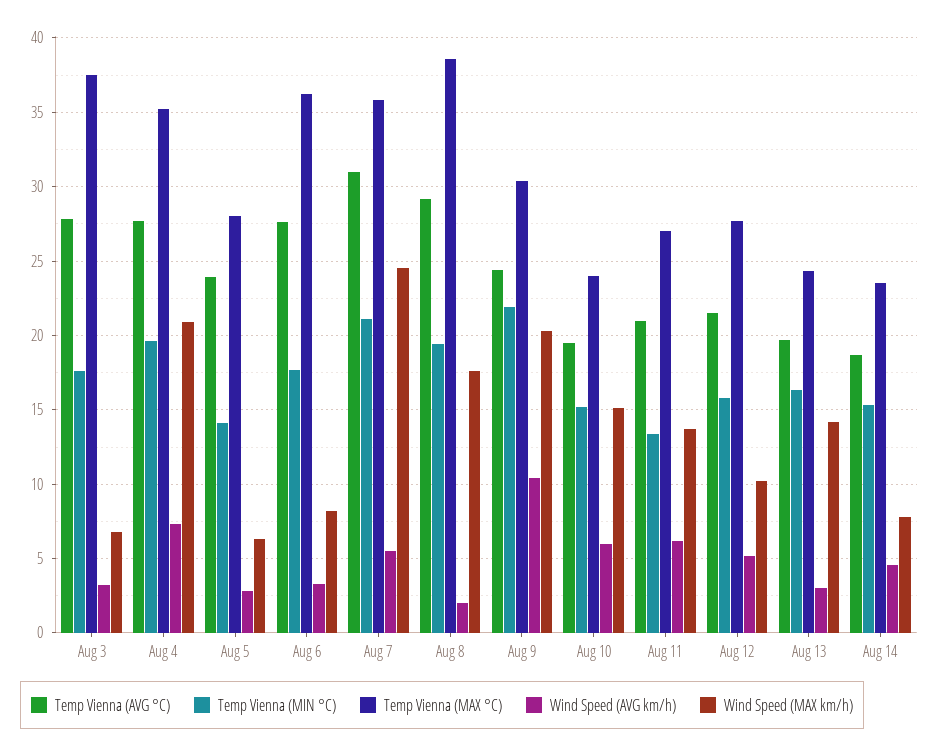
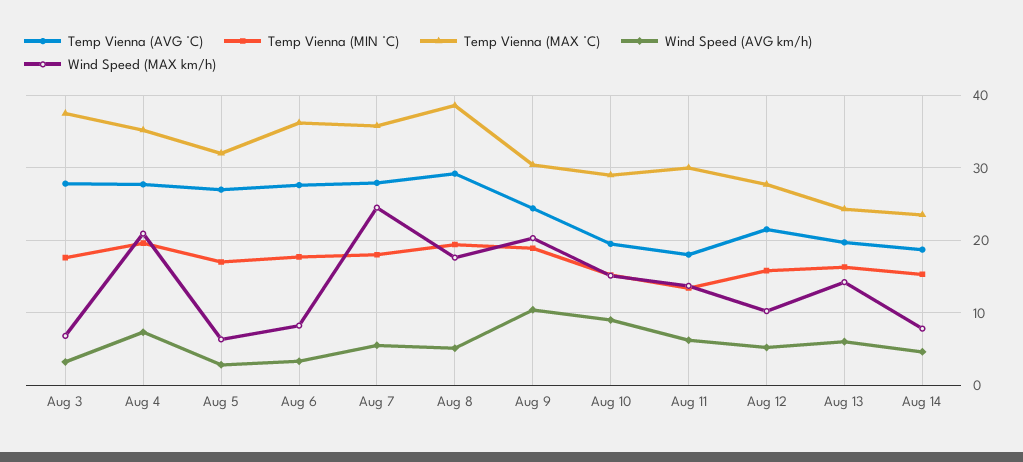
Temp Vienna (AVG °C), Aug 5: 24 -> 27
Temp Vienna (MIN °C), Aug 5: 14 -> 17
Temp Vienna (MAX °C), Aug 5: 28 -> 32
Temp Vienna (AVG °C), Aug 7: 31 -> 28
Temp Vienna (MIN °C), Aug 7: 21 -> 18
Wind Speed (AVG km/h), Aug 8: 2 -> 5
Temp Vienna (MIN °C), Aug 9: 22 -> 19
Temp Vienna (MAX °C), Aug 10: 24 -> 29
Wind Speed (AVG km/h), Aug 10: 6 -> 9
Temp Vienna (AVG °C), Aug 11: 21 -> 18
Temp Vienna (MAX °C), Aug 11: 27 -> 30
Wind Speed (AVG km/h), Aug 13: 3 -> 6

